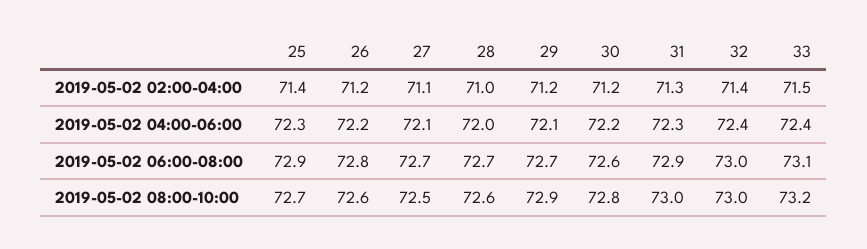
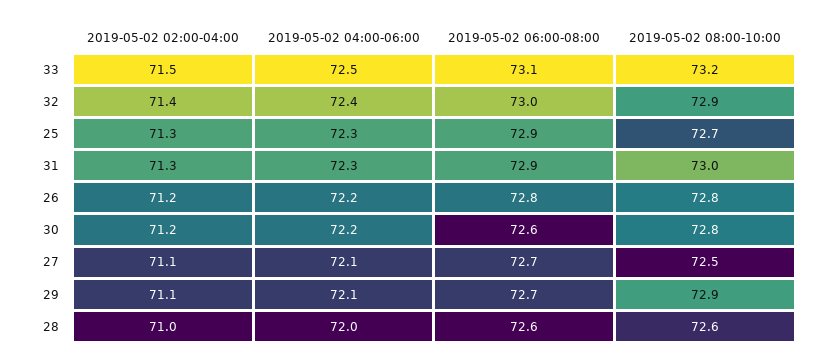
25, 2019-05-02 02:00-04:00: 71.4 -> 71.3
29, 2019-05-02 02:00-04:00: 71.2 -> 71.1
33, 2019-05-02 04:00-06:00: 72.4 -> 72.5
28, 2019-05-02 06:00-08:00: 72.7 -> 72.6
26, 2019-05-02 08:00-10:00: 72.6 -> 72.8
32, 2019-05-02 08:00-10:00: 73 -> 72.9

